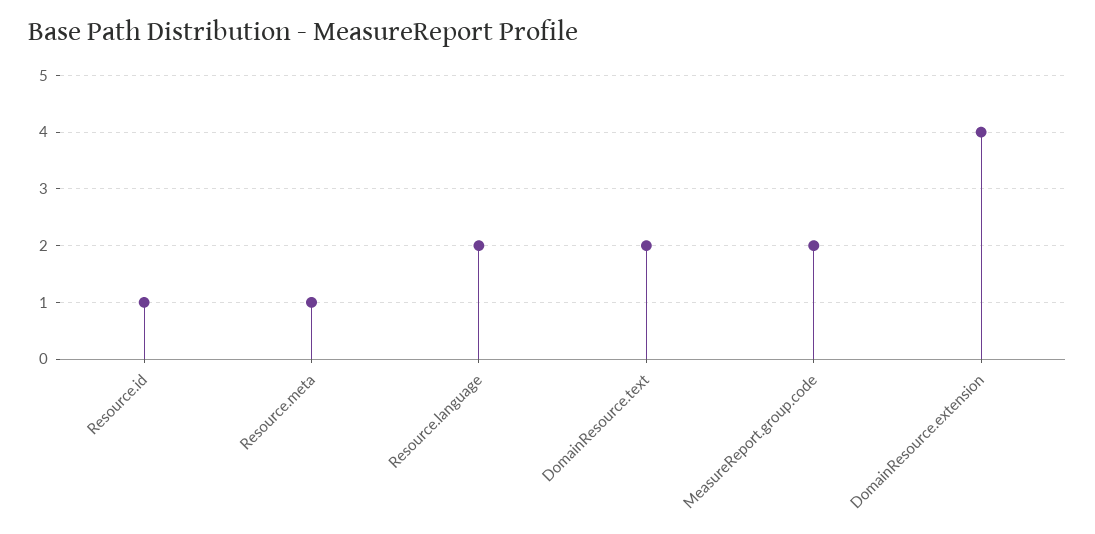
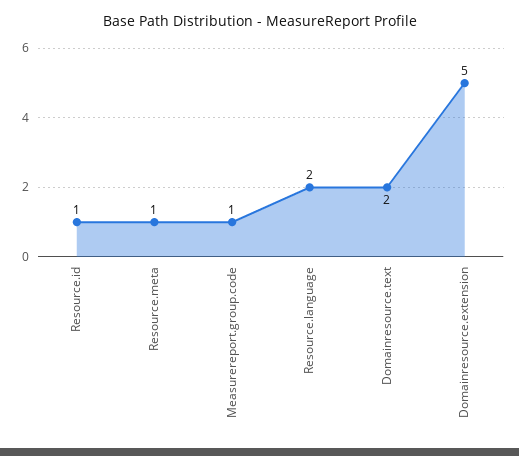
MeasureReport.group.code: 2 -> 1
DomainResource.extension: 4 -> 5

